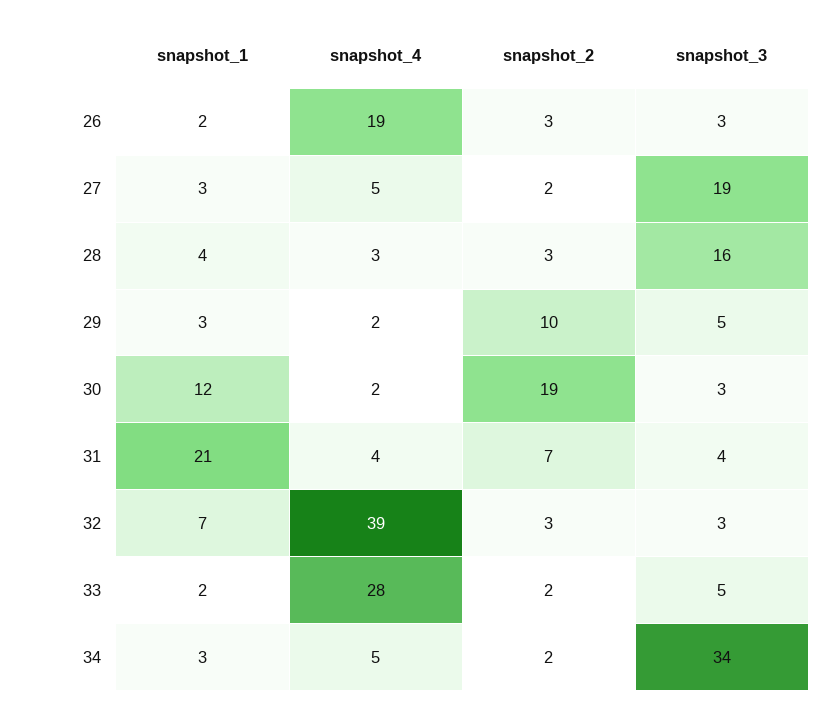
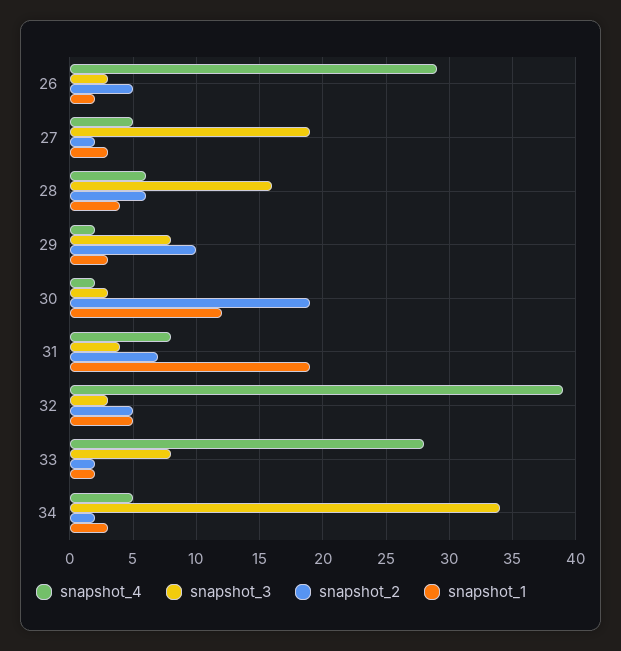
snapshot_4, 26: 19 -> 29
snapshot_2, 26: 3 -> 5
snapshot_4, 28: 3 -> 6
snapshot_2, 28: 3 -> 6
snapshot_3, 29: 5 -> 8
snapshot_1, 31: 21 -> 19
snapshot_4, 31: 4 -> 8
snapshot_1, 32: 7 -> 5
snapshot_2, 32: 3 -> 5
snapshot_3, 33: 5 -> 8

